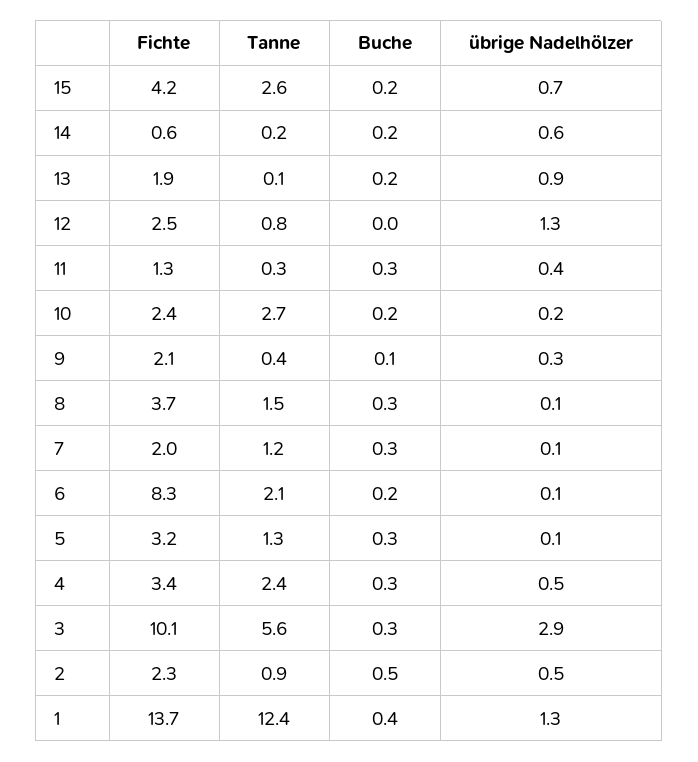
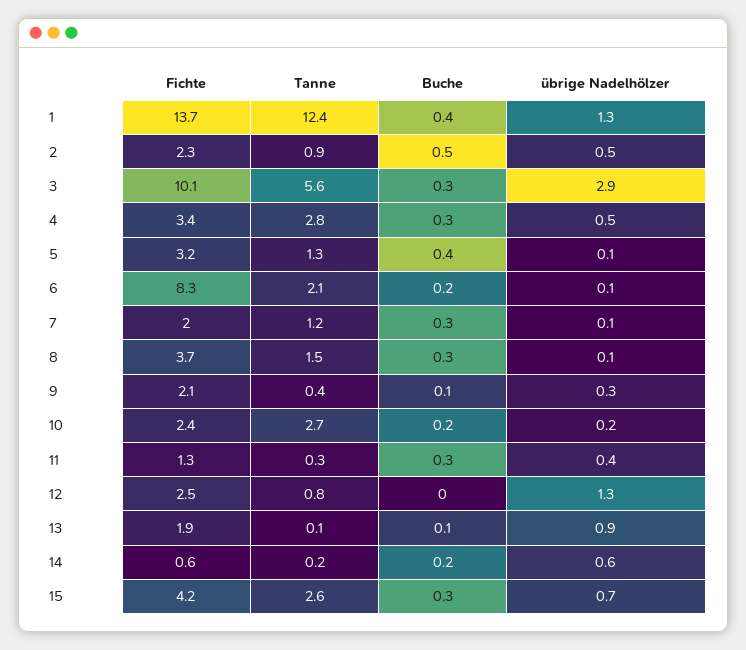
Buche, 15: 0.2 -> 0.3
Buche, 13: 0.2 -> 0.1
Buche, 5: 0.3 -> 0.4
Tanne, 4: 2.4 -> 2.8

